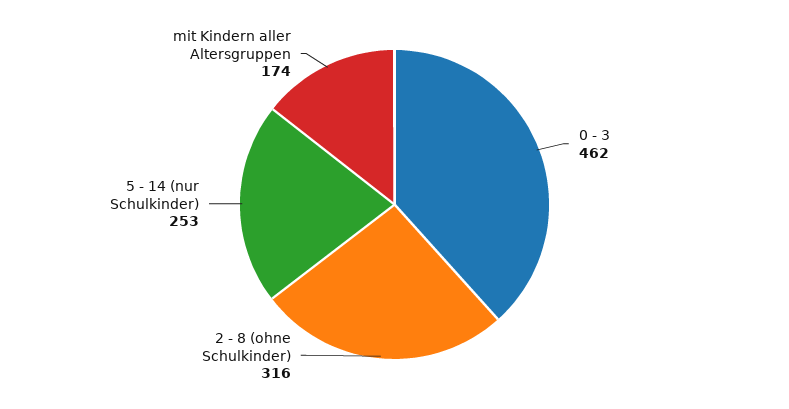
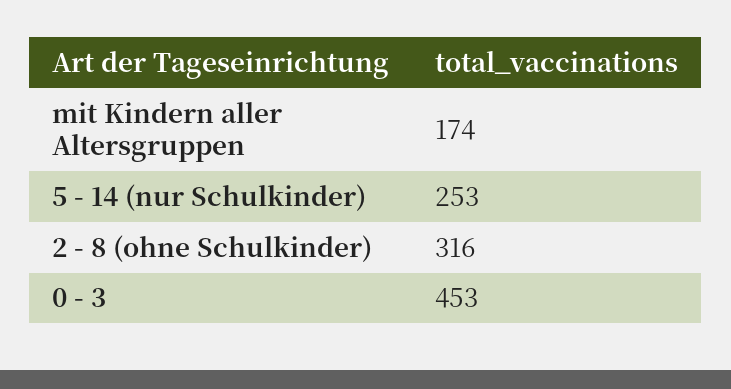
0 - 3: 462 -> 453

